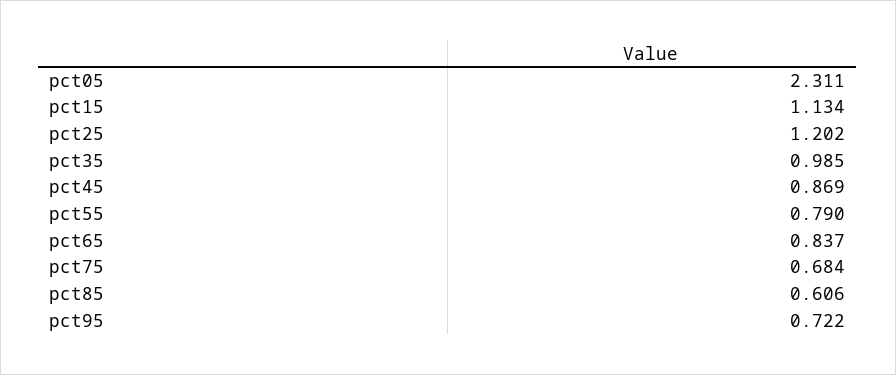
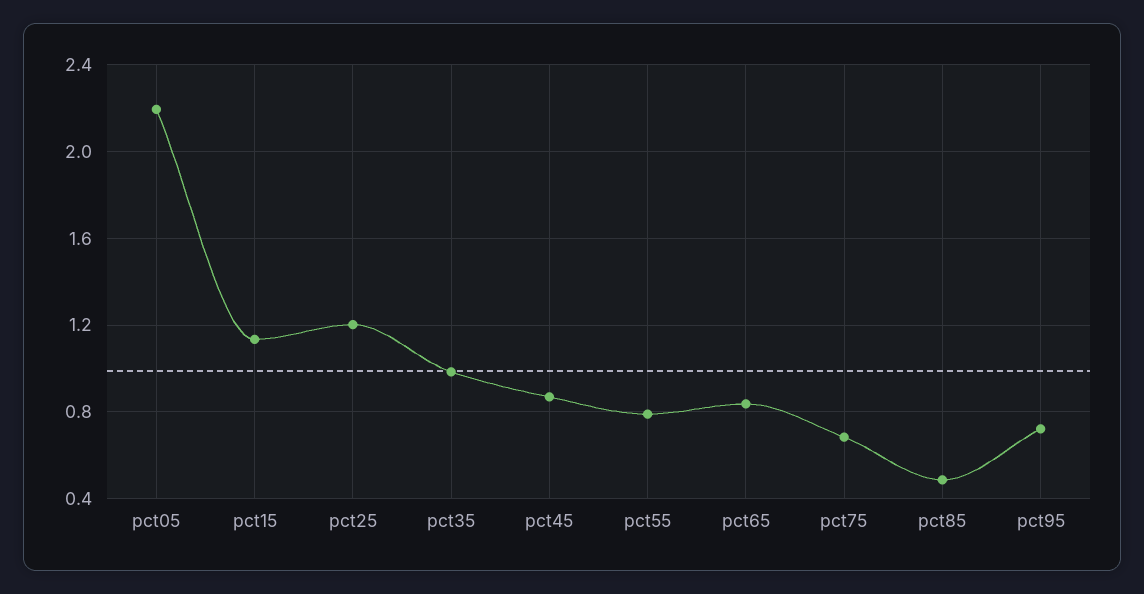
pct05: 2.311 -> 2.2
pct85: 0.606 -> 0.5

